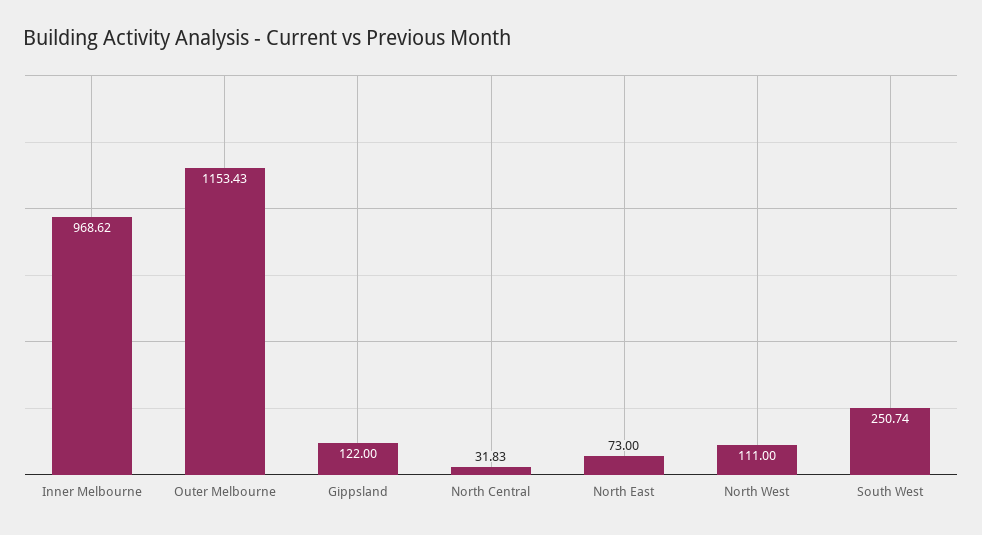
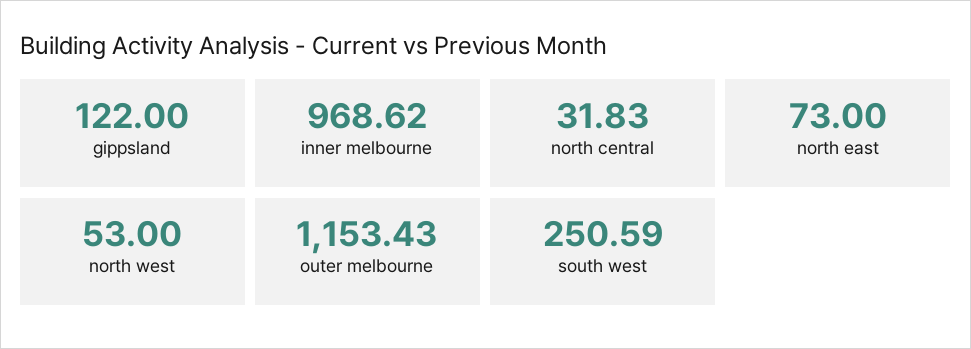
North West: 111 -> 53
South West: 250.74 -> 250.59

